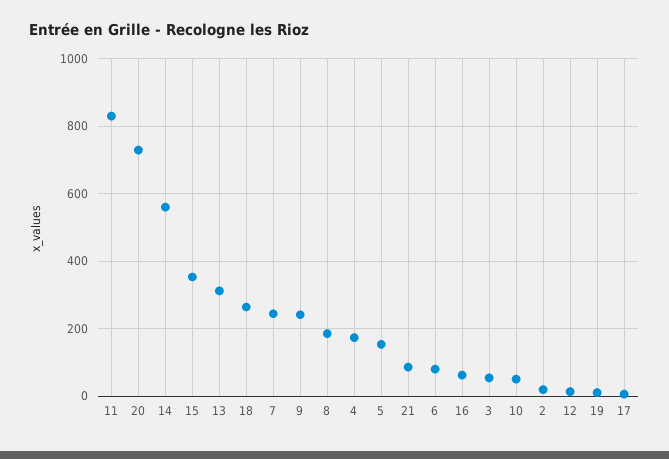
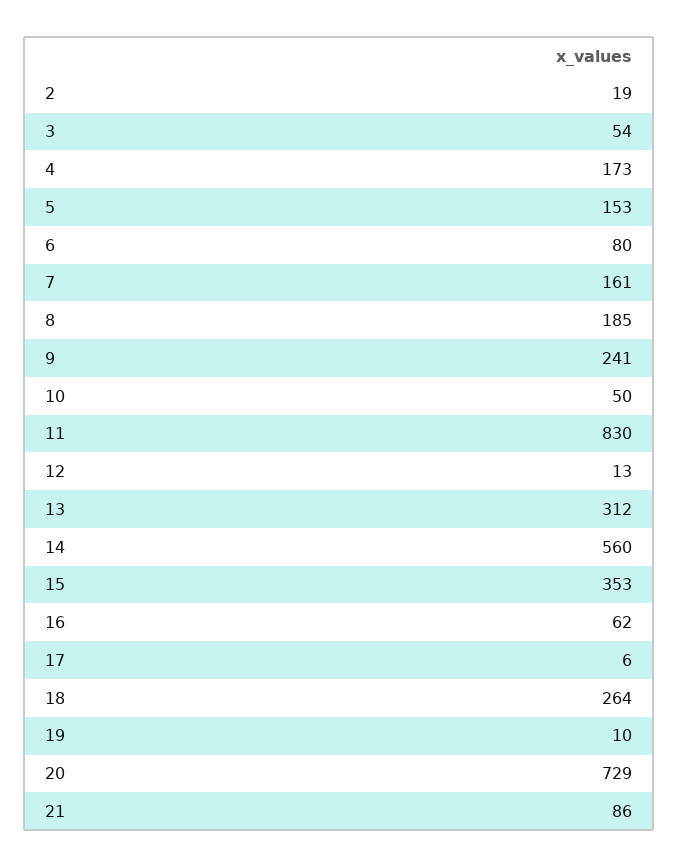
7: 240 -> 161

